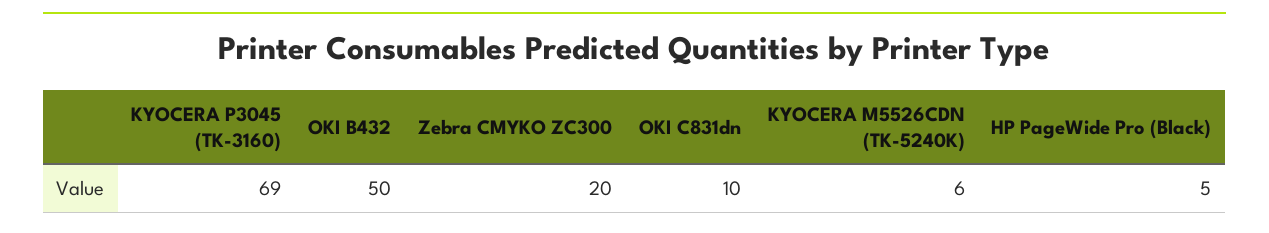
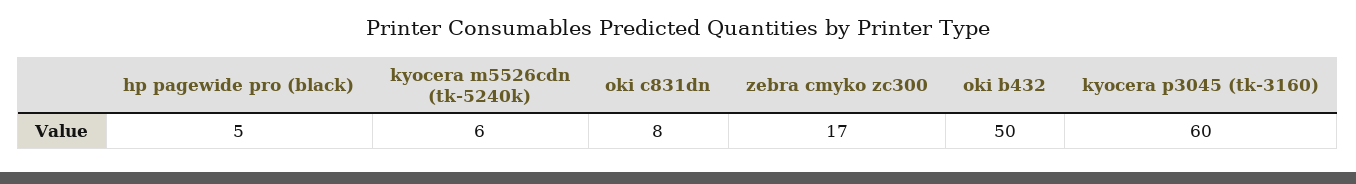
KYOCERA P3045 (TK-3160): 69 -> 60
Zebra CMYKO ZC300: 20 -> 17
OKI C831dn: 10 -> 8

